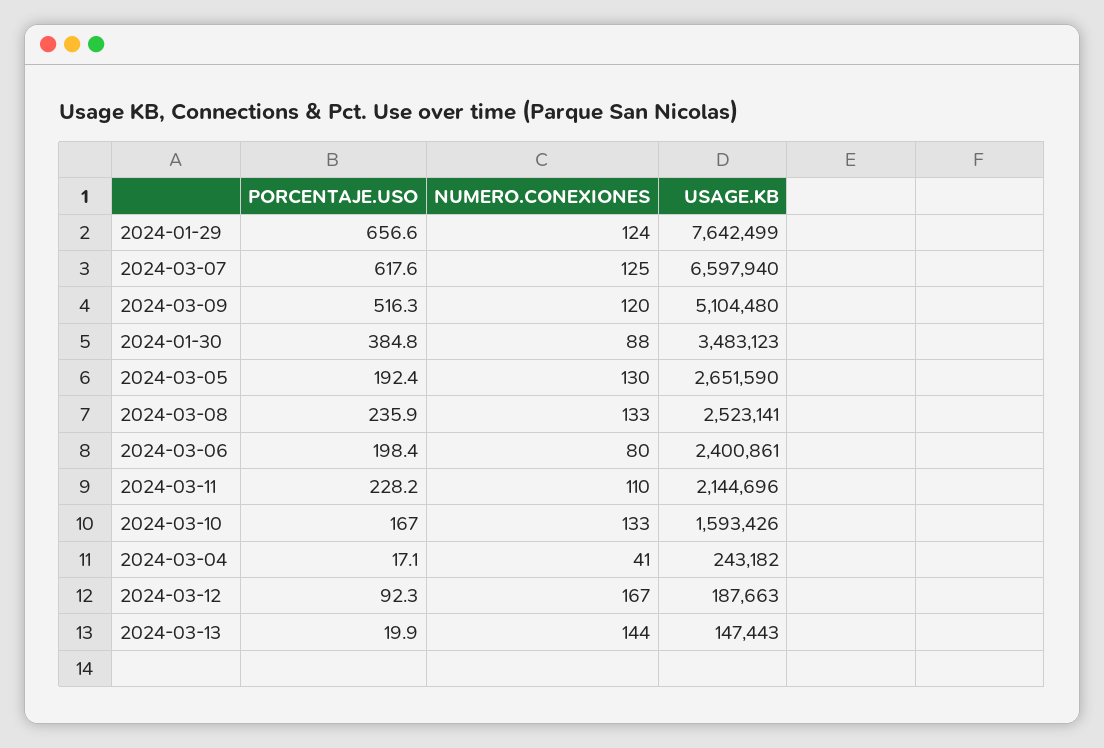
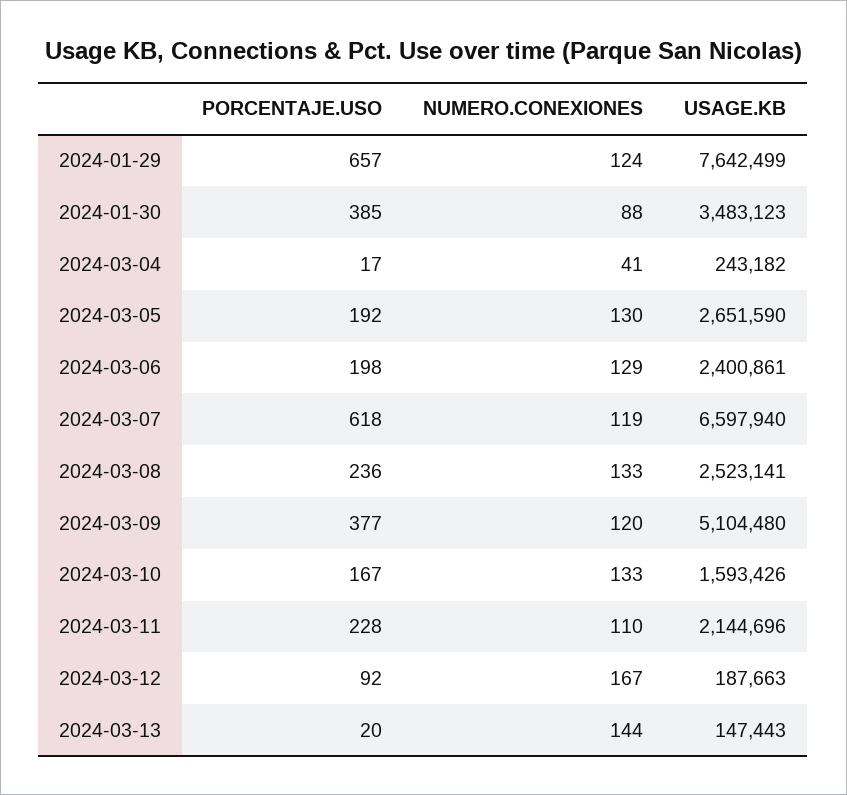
NUMERO.CONEXIONES, 2024-03-07: 125 -> 119
PORCENTAJE.USO, 2024-03-09: 516.3 -> 377
NUMERO.CONEXIONES, 2024-03-06: 80 -> 129

